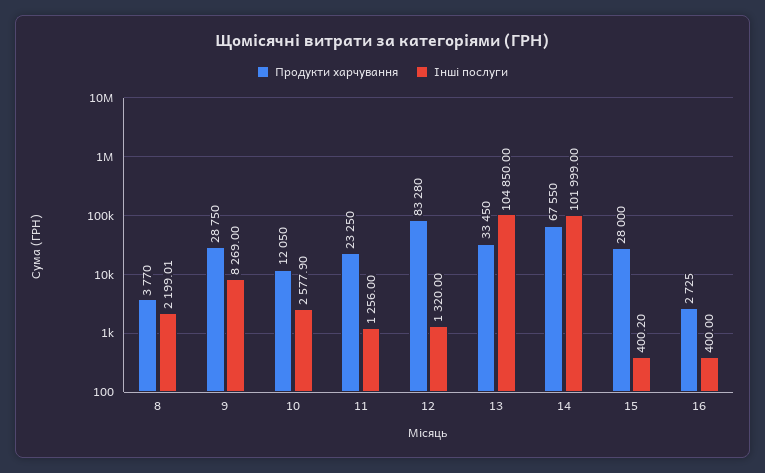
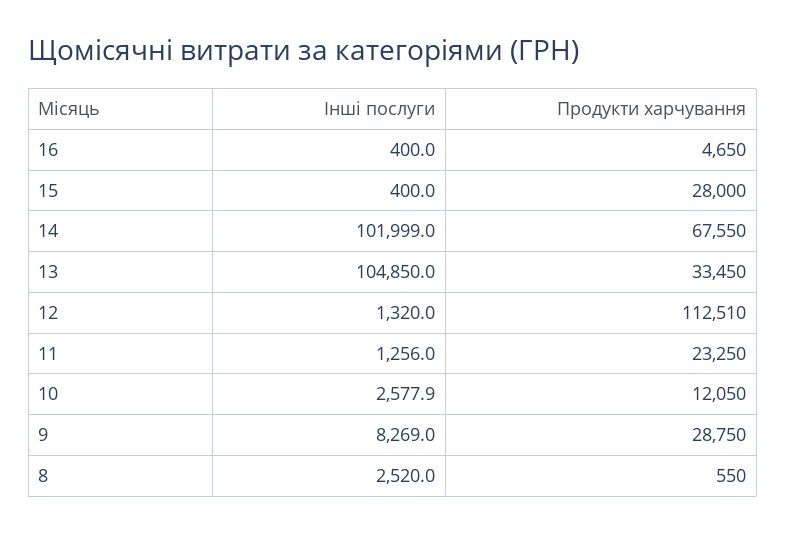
Продукти харчування, 8: 3770 -> 550
Інші послуги, 8: 2199.01 -> 2520
Продукти харчування, 12: 83280 -> 112510
Інші послуги, 15: 400.2 -> 400
Продукти харчування, 16: 2725 -> 4650

